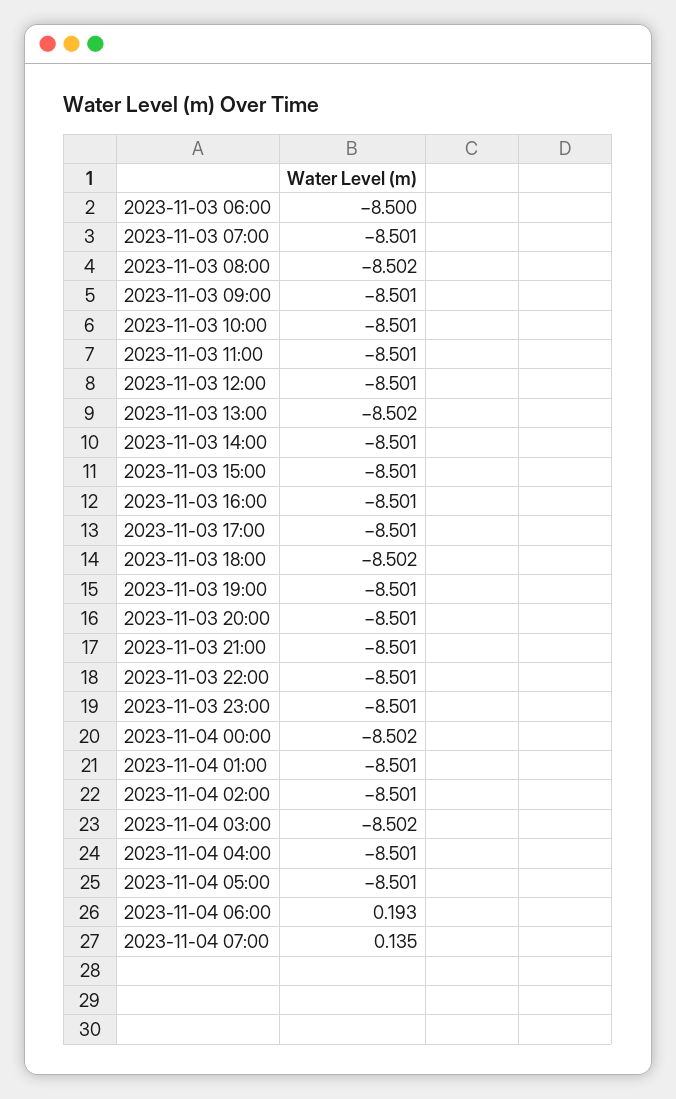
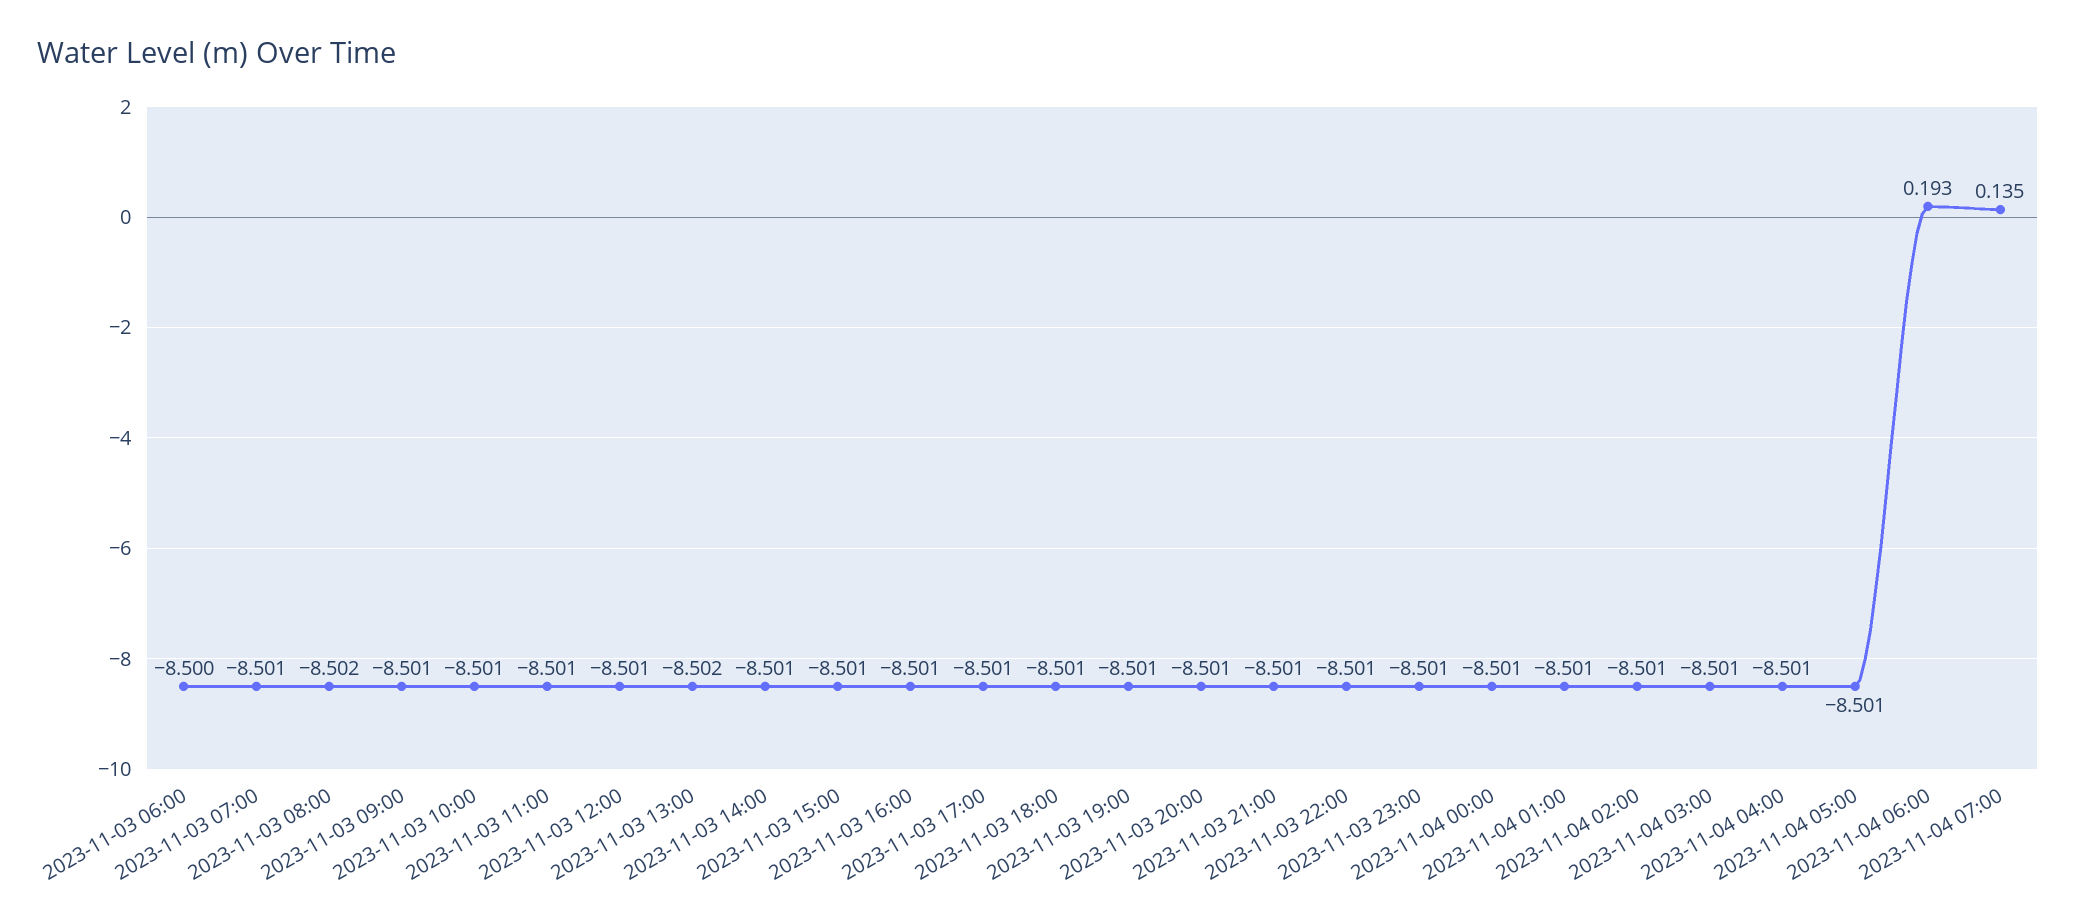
2023-11-03 18:00: -8.502 -> -8.501
2023-11-04 00:00: -8.502 -> -8.501
2023-11-04 03:00: -8.502 -> -8.501

